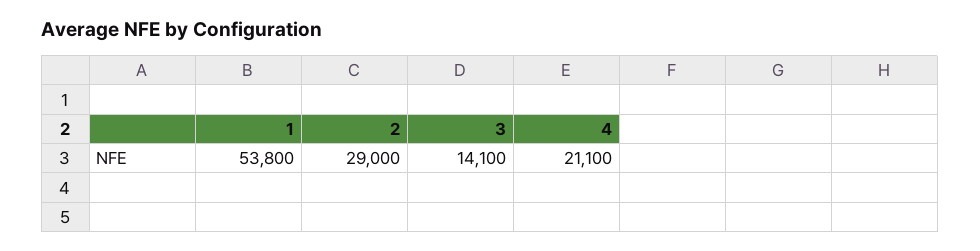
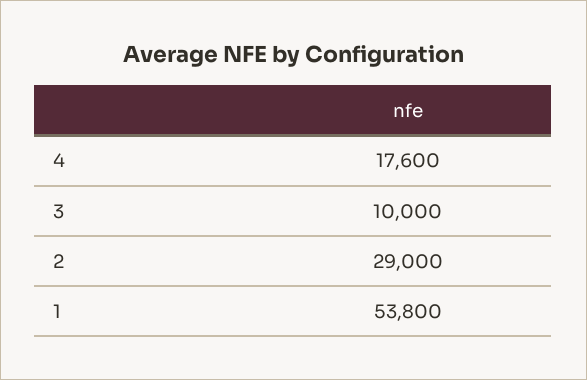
3: 14100 -> 10000
4: 21100 -> 17600

